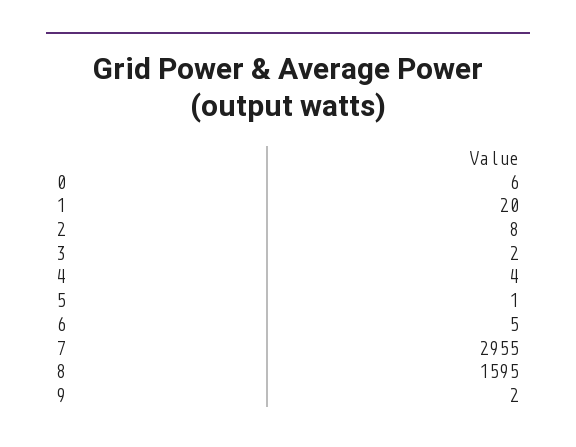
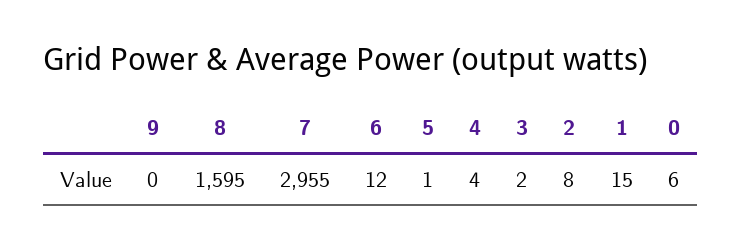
1: 20 -> 15
6: 5 -> 12
9: 2 -> 0

